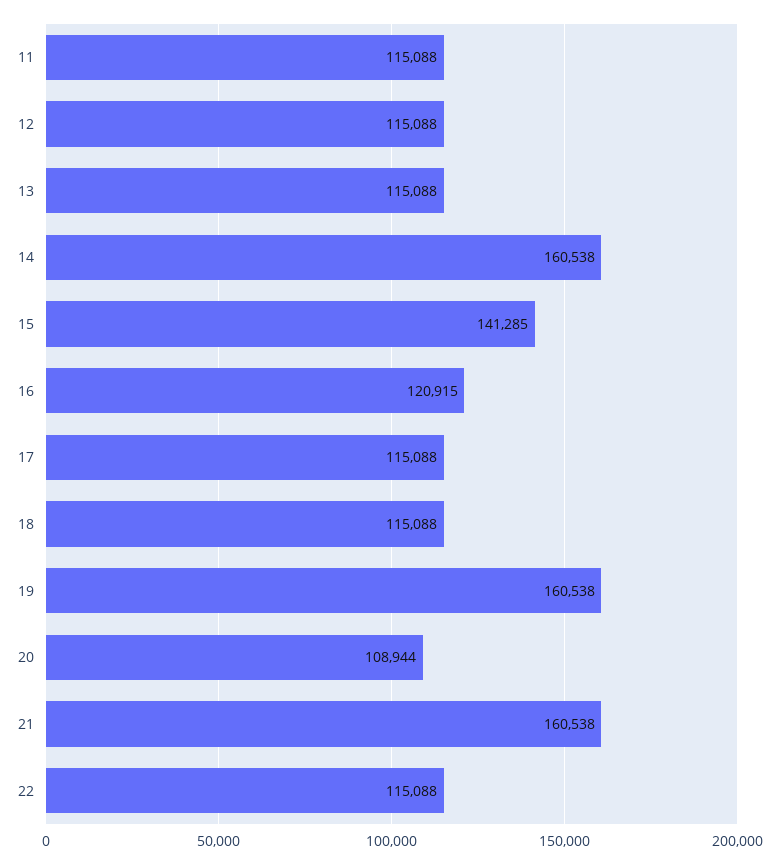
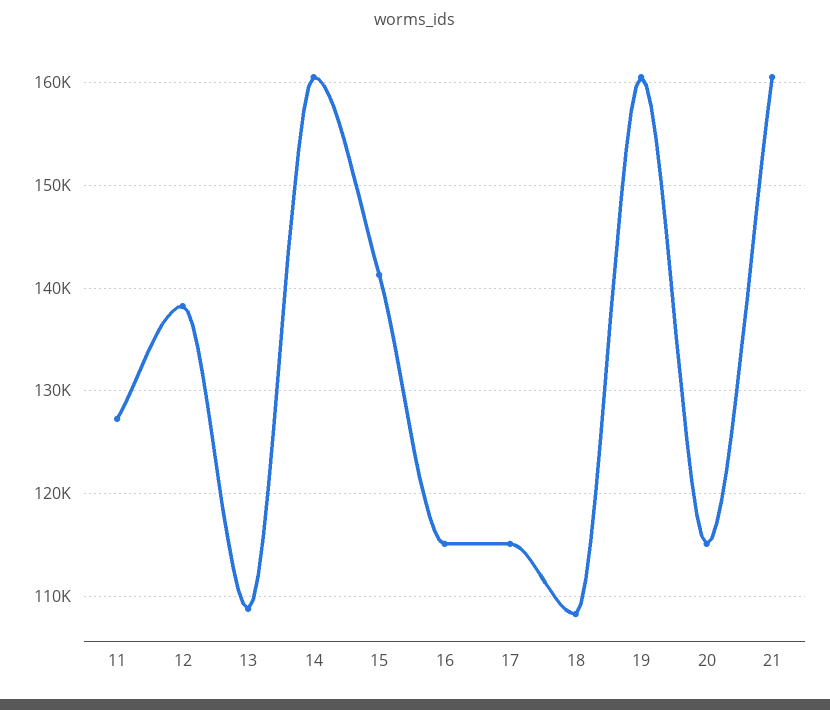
11: 115088 -> 127000
12: 115088 -> 138000
13: 115088 -> 109000
16: 120915 -> 115000
18: 115088 -> 108000
20: 108944 -> 115000
22: 115088 -> none

